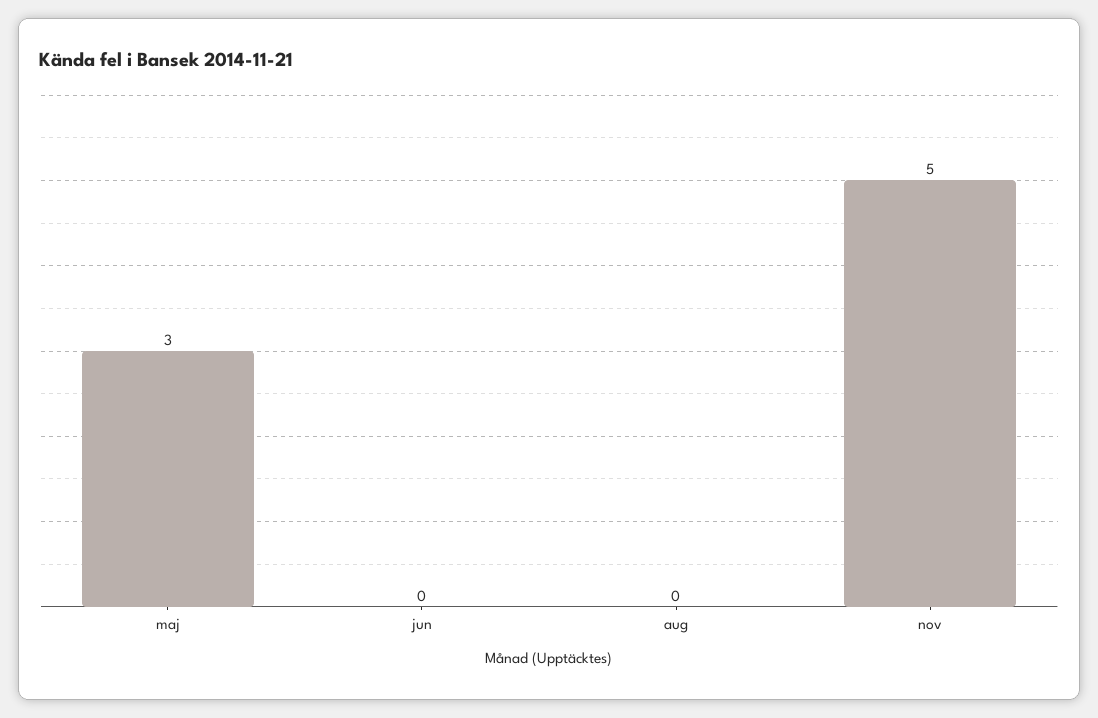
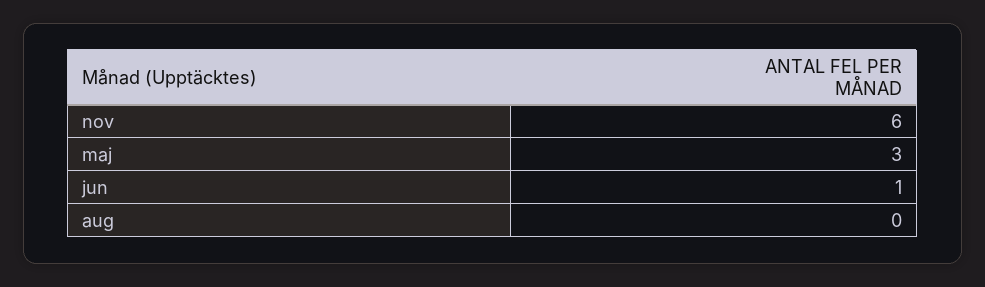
jun: 0 -> 1
nov: 5 -> 6

